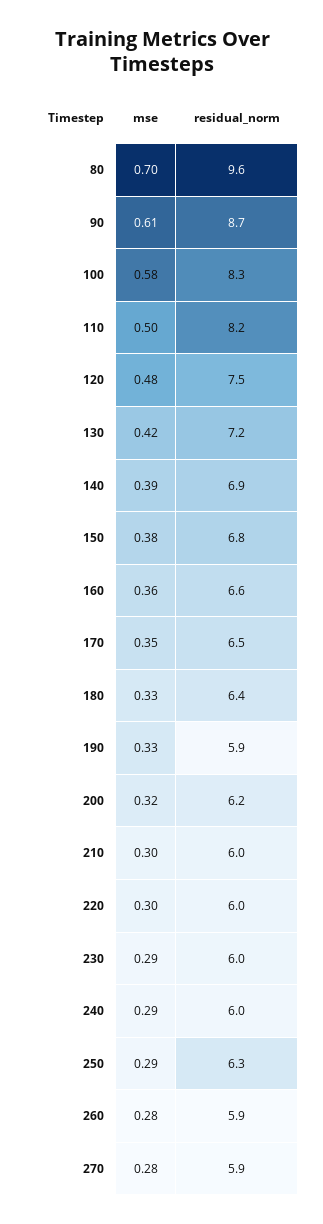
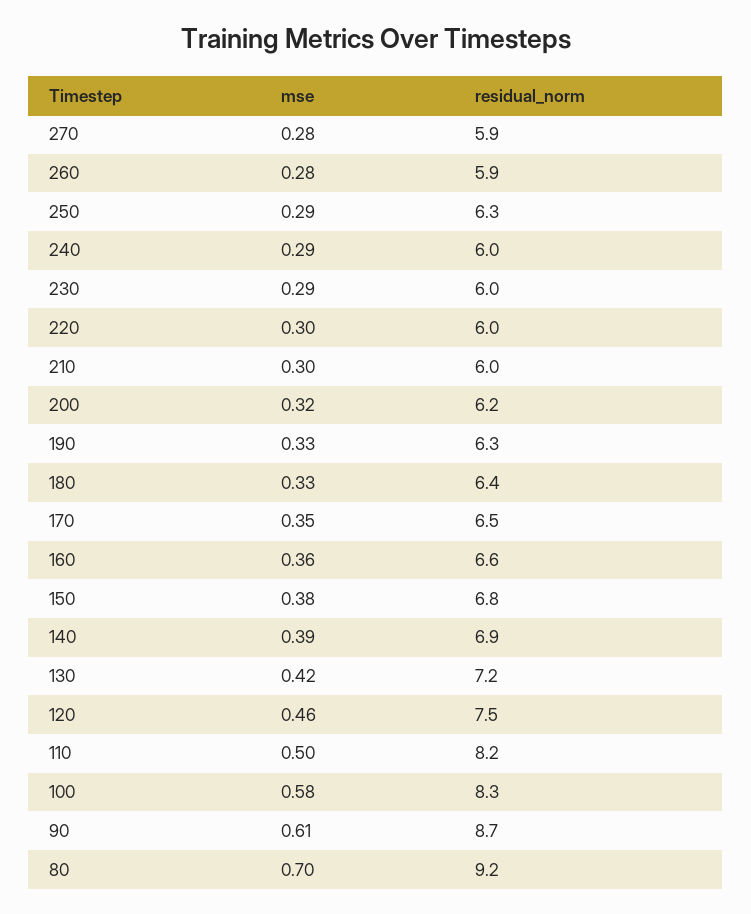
residual_norm, 80: 9.6 -> 9.2
mse, 120: 0.48 -> 0.46
residual_norm, 190: 5.9 -> 6.3

